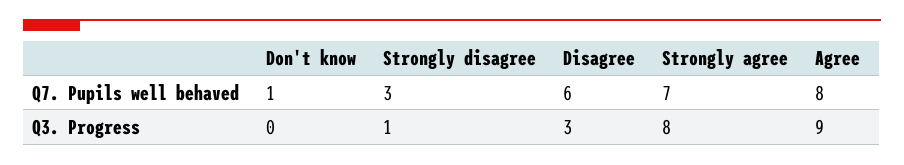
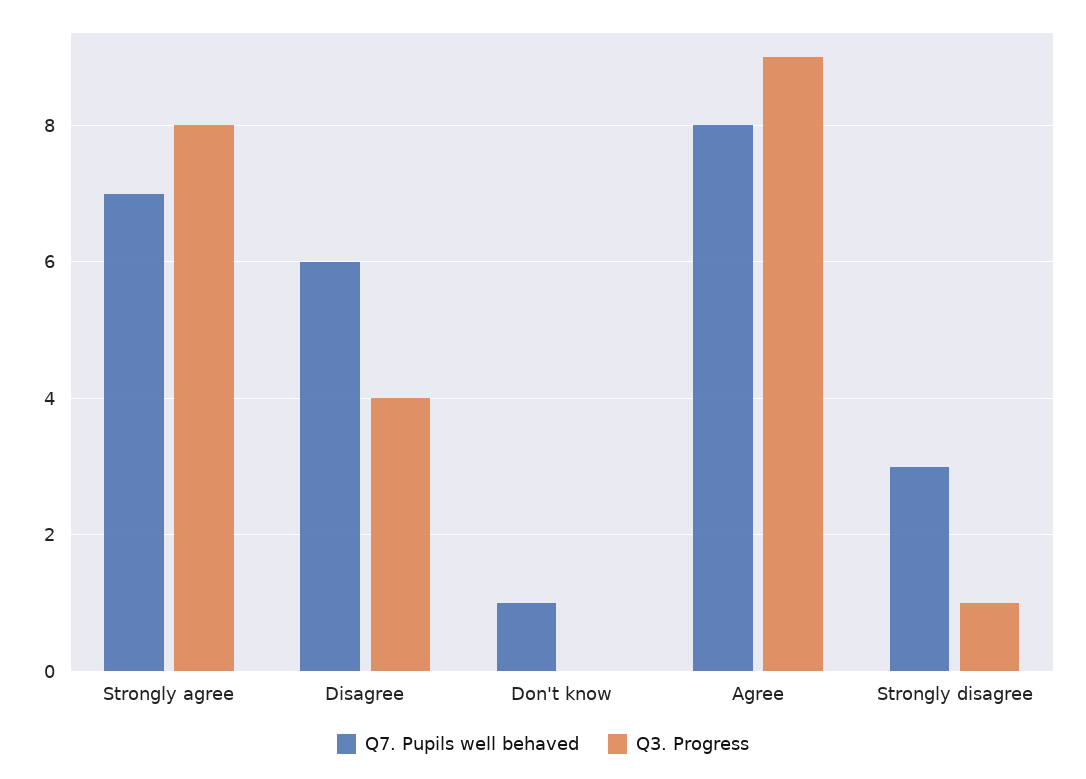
Q3. Progress, Disagree: 3 -> 4

